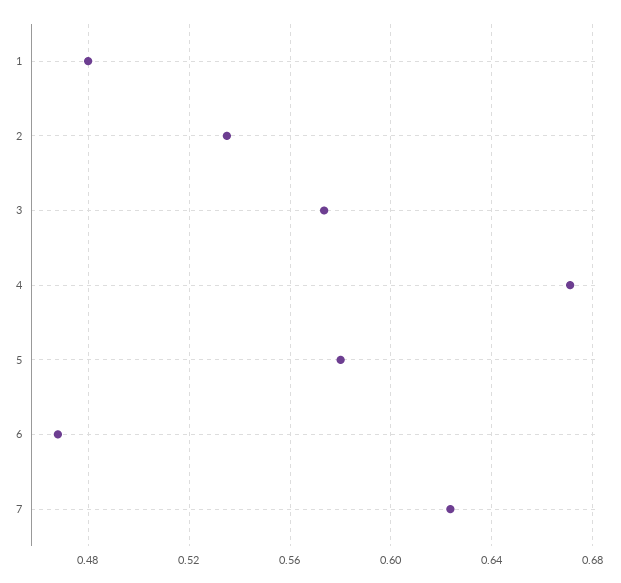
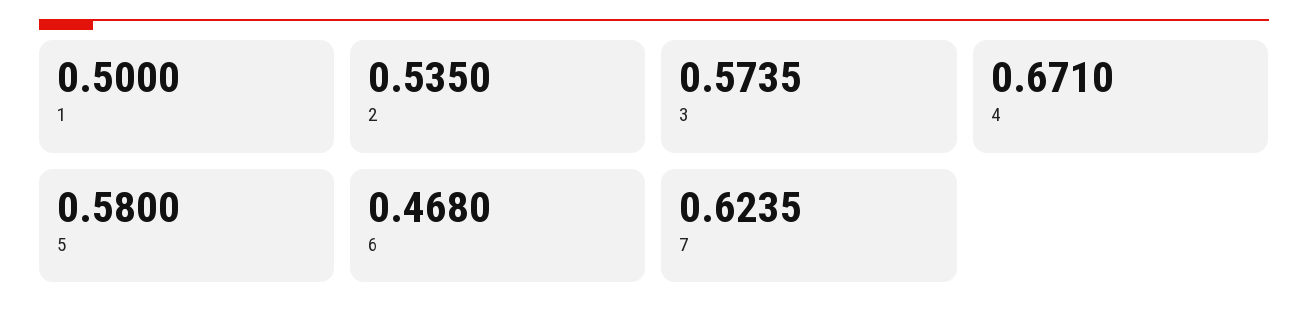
1: 0.48 -> 0.5

